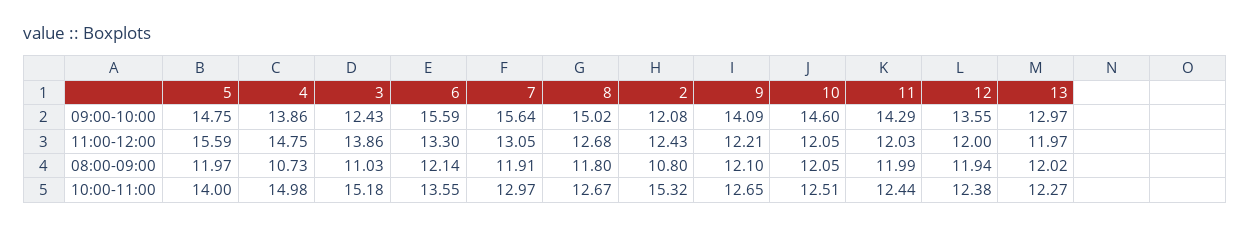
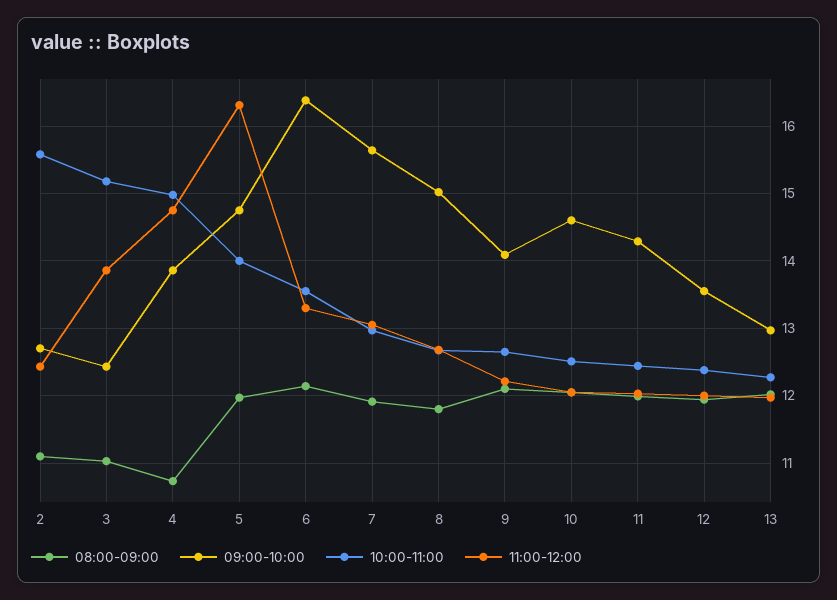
09:00-10:00, 6: 15.59 -> 16.4
09:00-10:00, 2: 12.08 -> 12.7
11:00-12:00, 5: 15.59 -> 16.3
08:00-09:00, 2: 10.8 -> 11.1
10:00-11:00, 2: 15.32 -> 15.6

